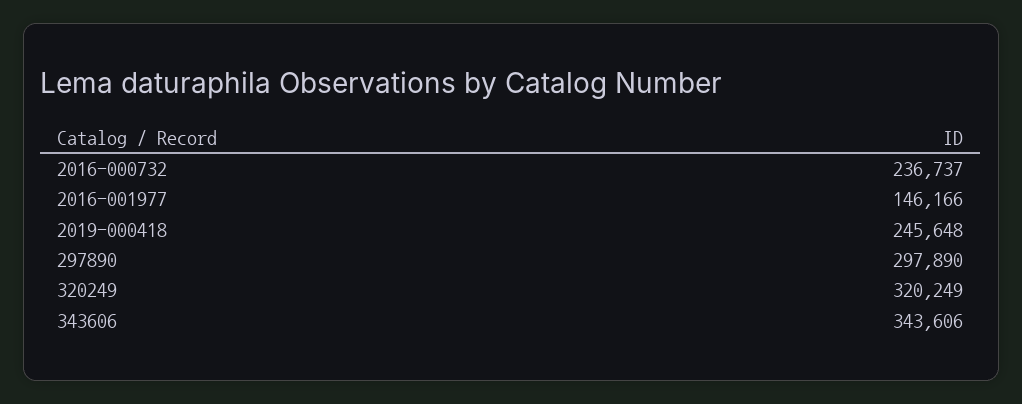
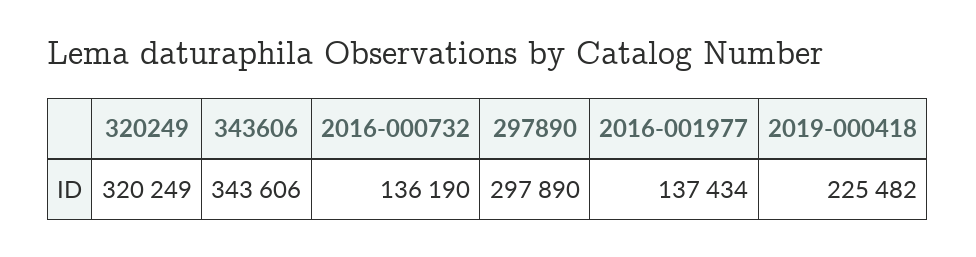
2016-000732: 236737 -> 136190
2016-001977: 146166 -> 137434
2019-000418: 245648 -> 225482

